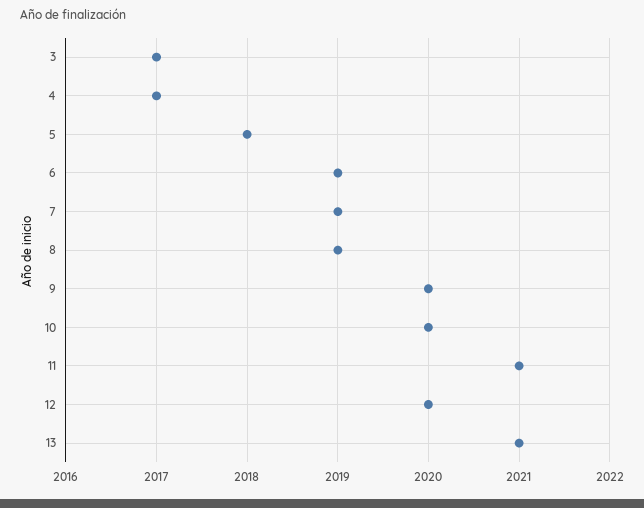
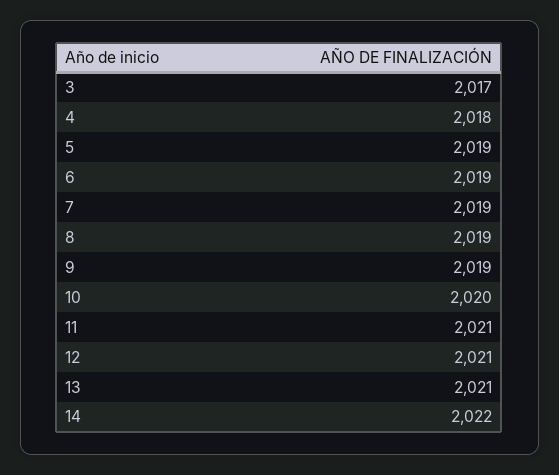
4: 2017 -> 2018
5: 2018 -> 2019
9: 2020 -> 2019
12: 2020 -> 2021
14: none -> 2022

